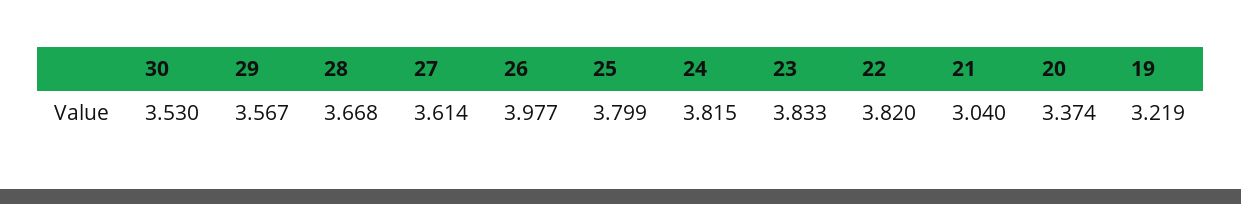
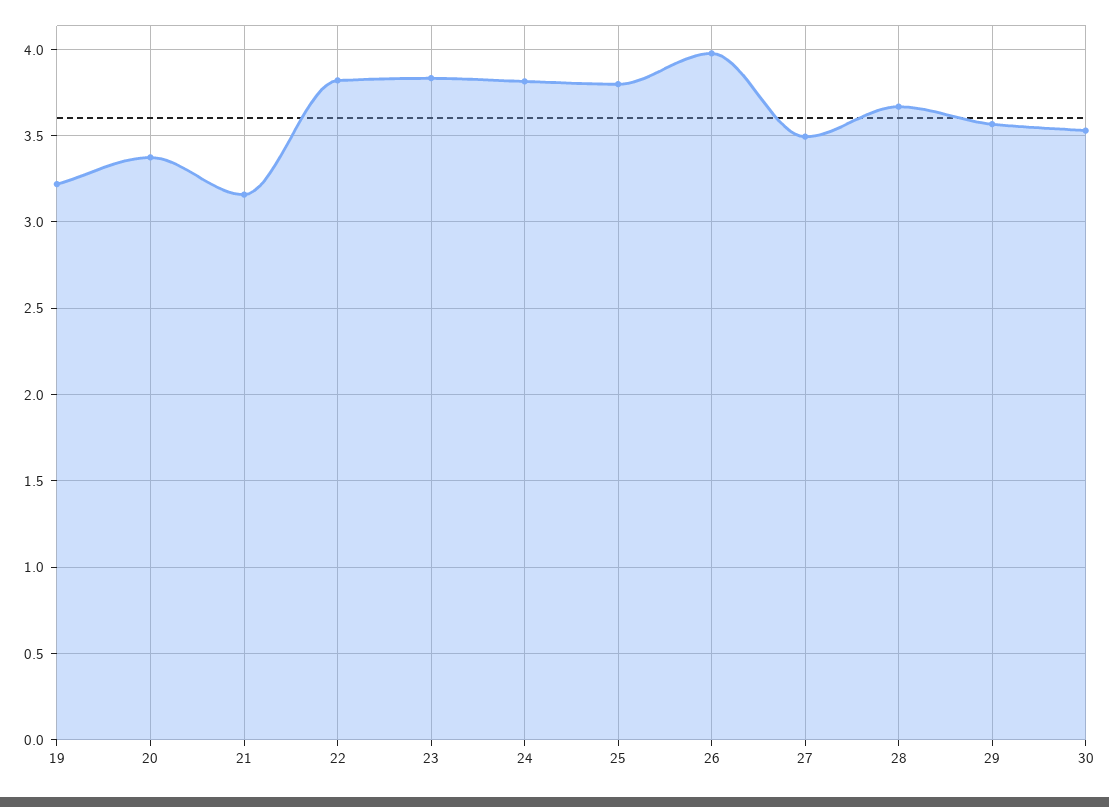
27: 3.614 -> 3.5
21: 3.04 -> 3.15

